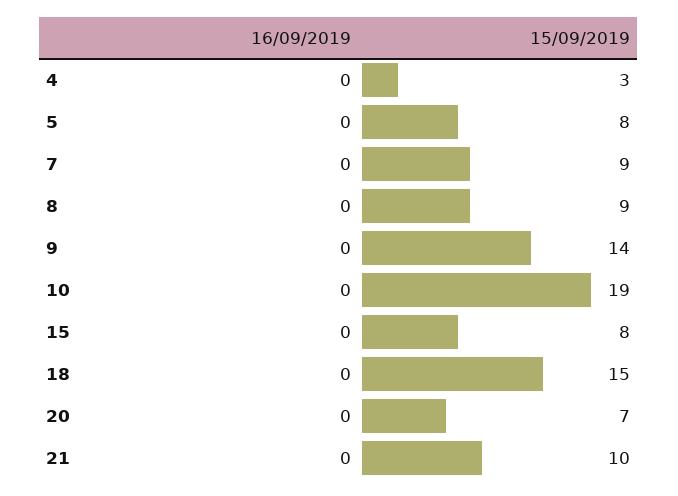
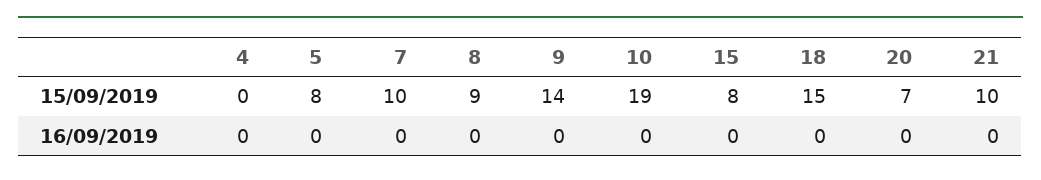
15/09/2019, 4: 3 -> 0
15/09/2019, 7: 9 -> 10

